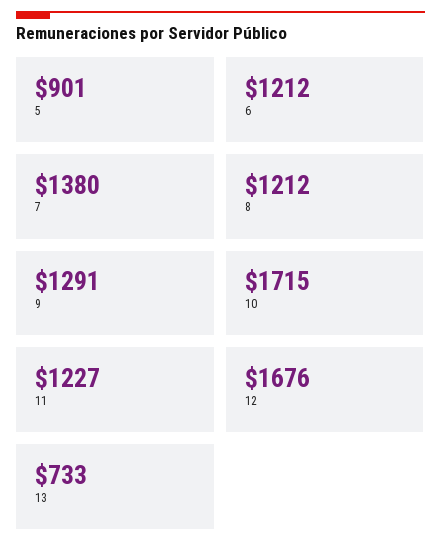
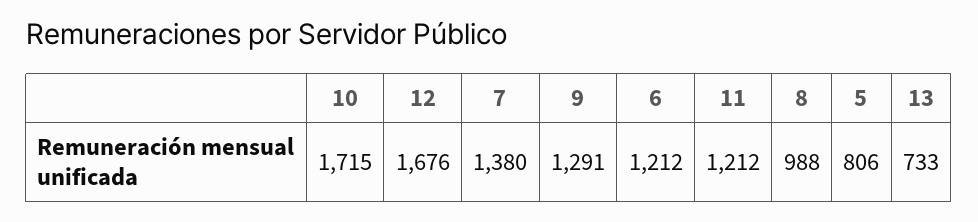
5: 901 -> 806
8: 1212 -> 988
11: 1227 -> 1212

